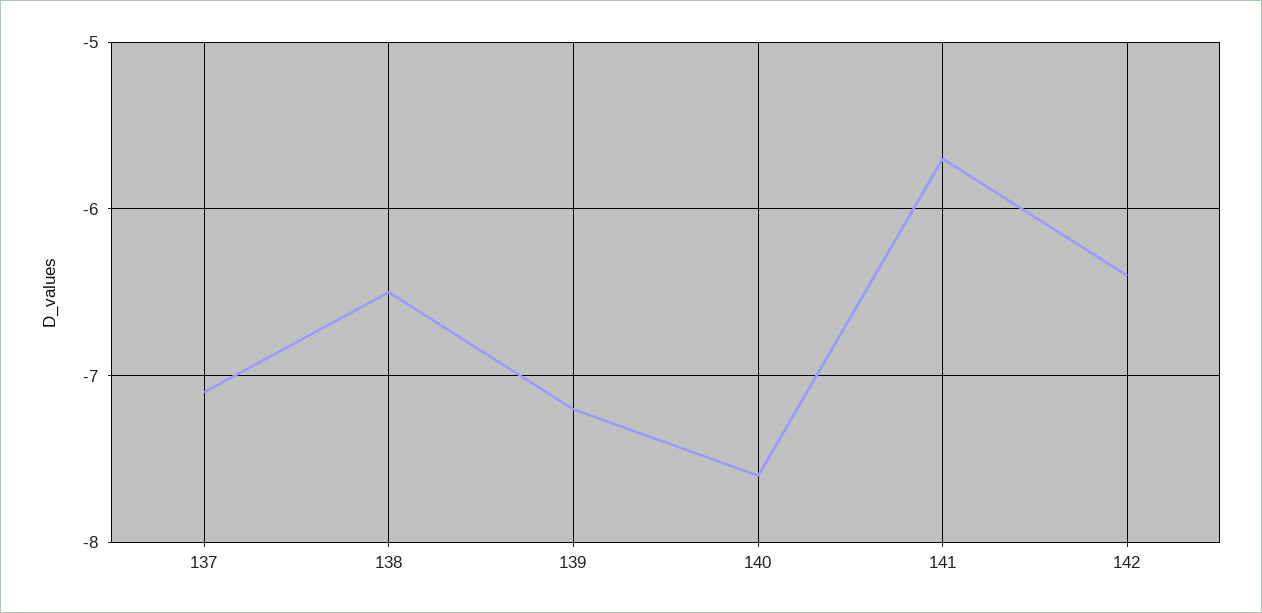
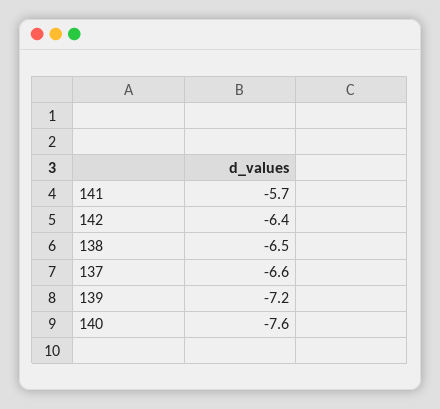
137: -7.1 -> -6.6

